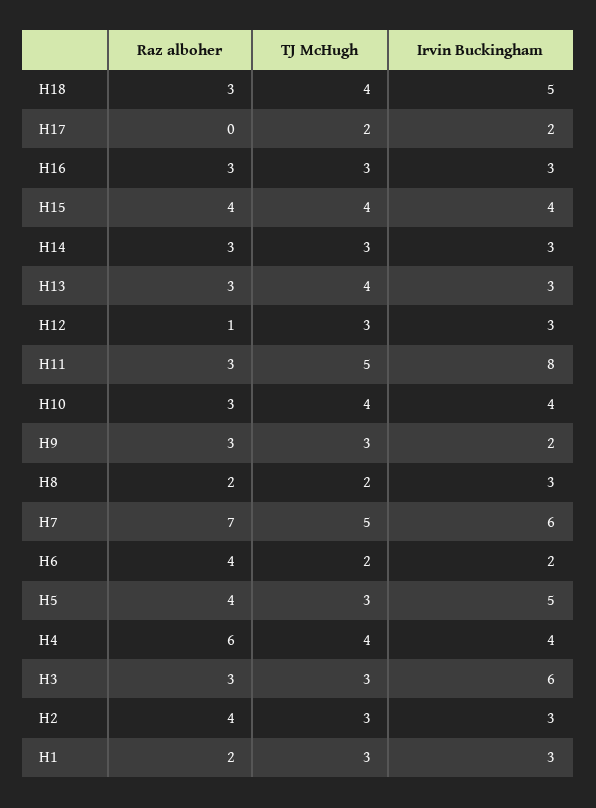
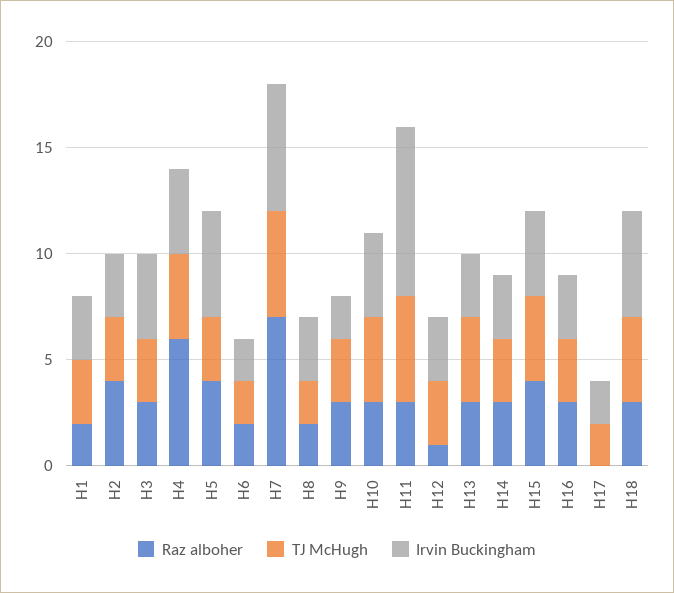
Raz alboher, H6: 4 -> 2
Irvin Buckingham, H3: 6 -> 4

